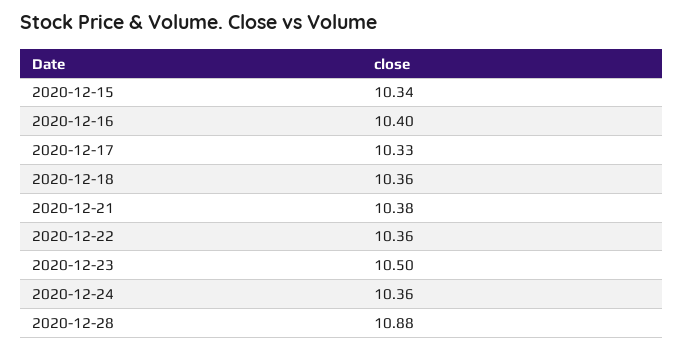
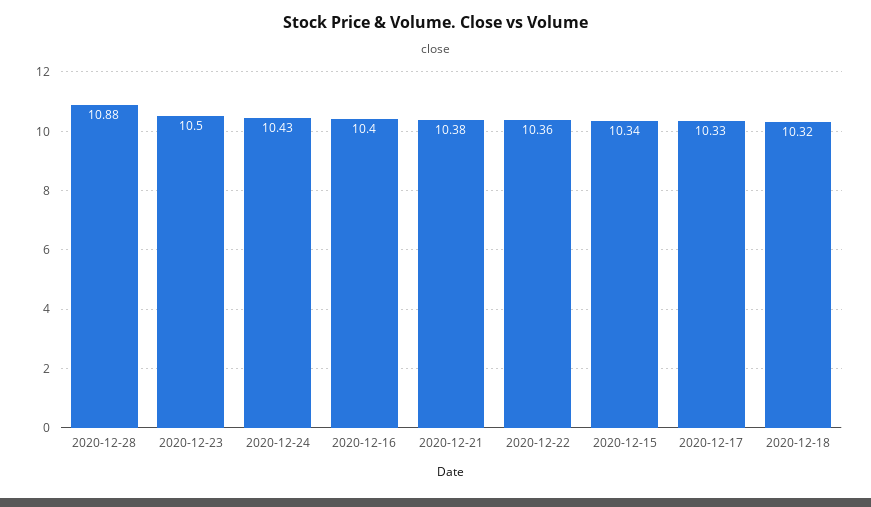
2020-12-18: 10.36 -> 10.32
2020-12-24: 10.36 -> 10.43

